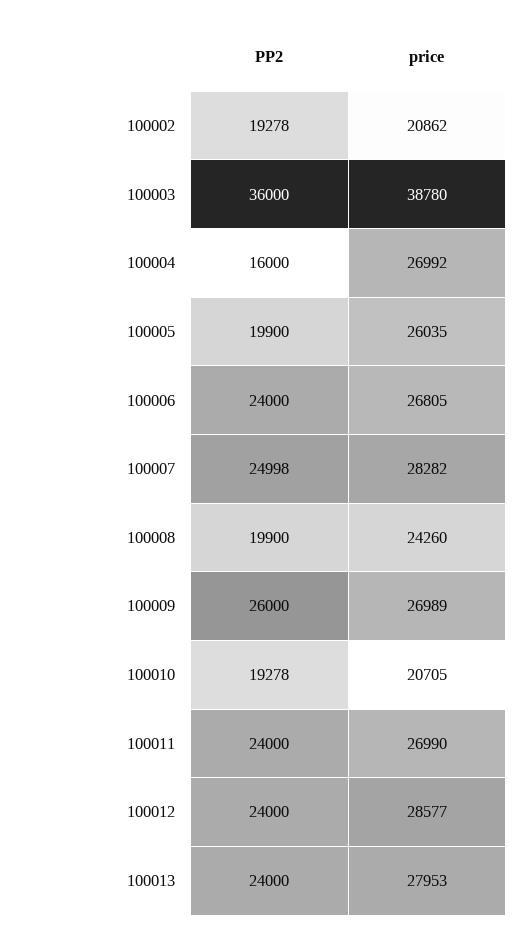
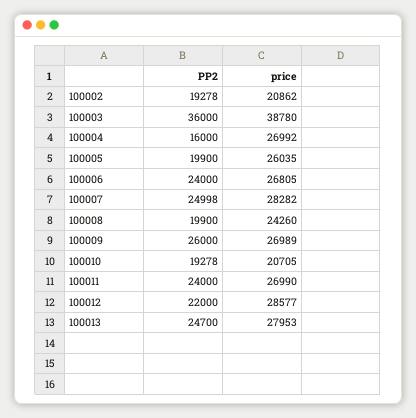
PP2, 100012: 24000 -> 22000
PP2, 100013: 24000 -> 24700

